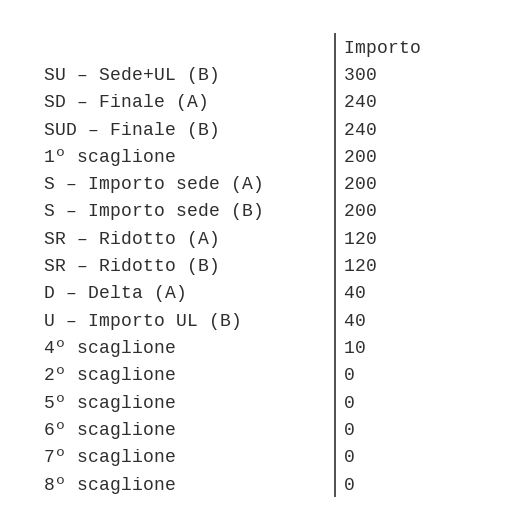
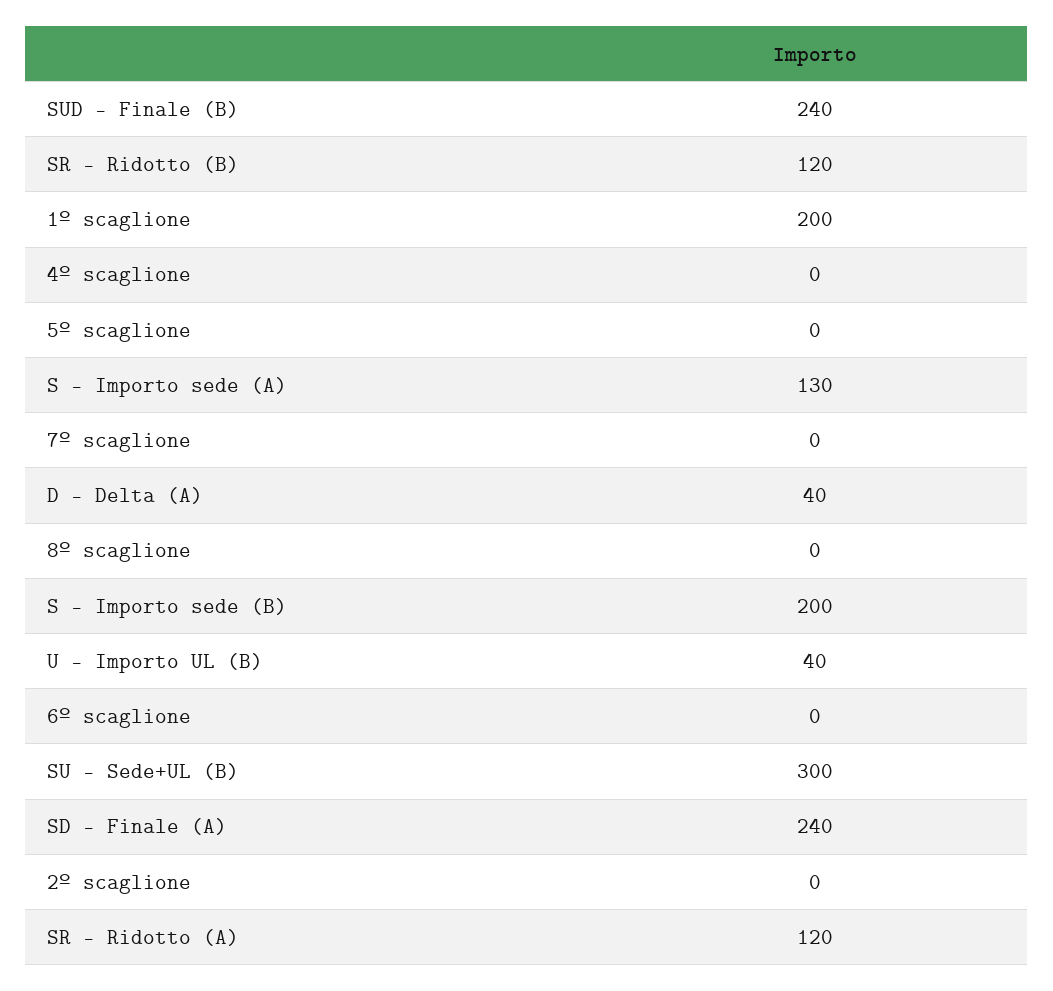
S – Importo sede (A): 200 -> 130
4º scaglione: 10 -> 0

